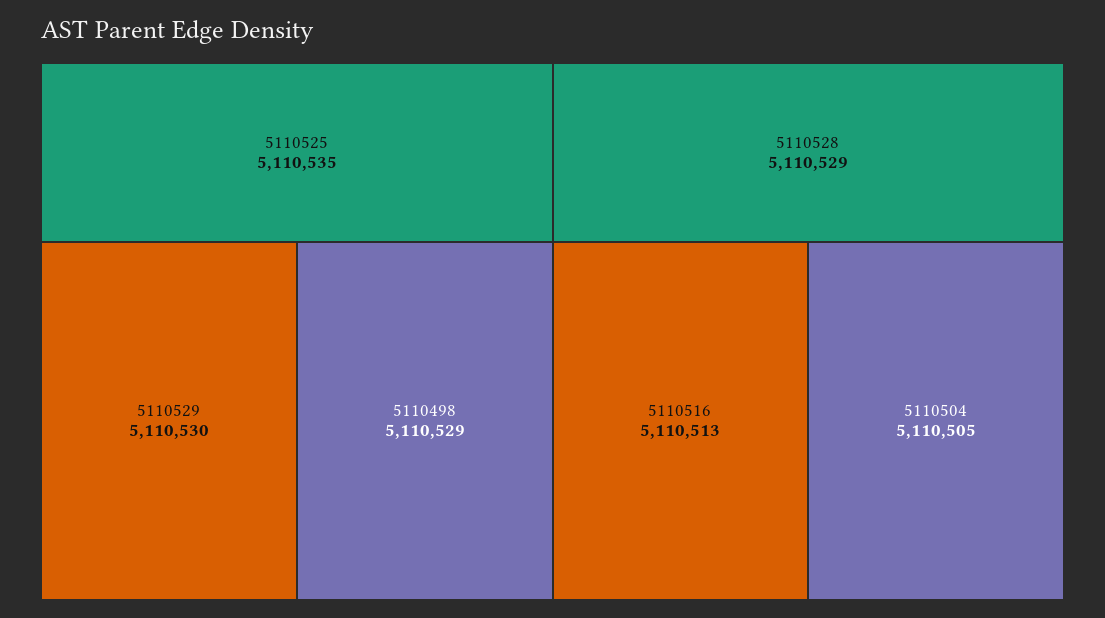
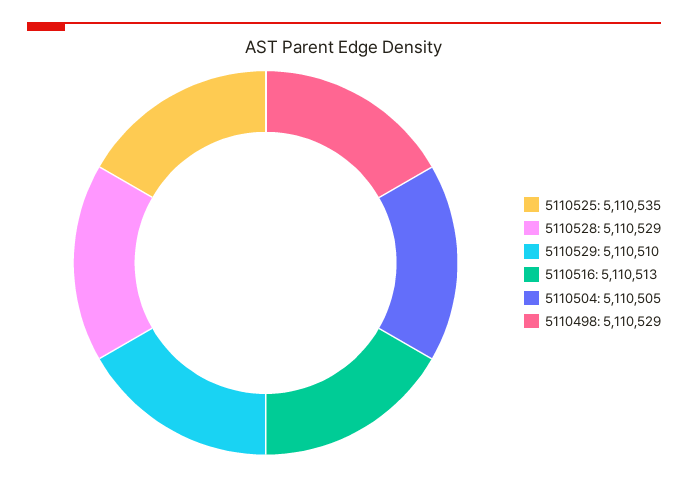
5110529: 5110530 -> 5110510

